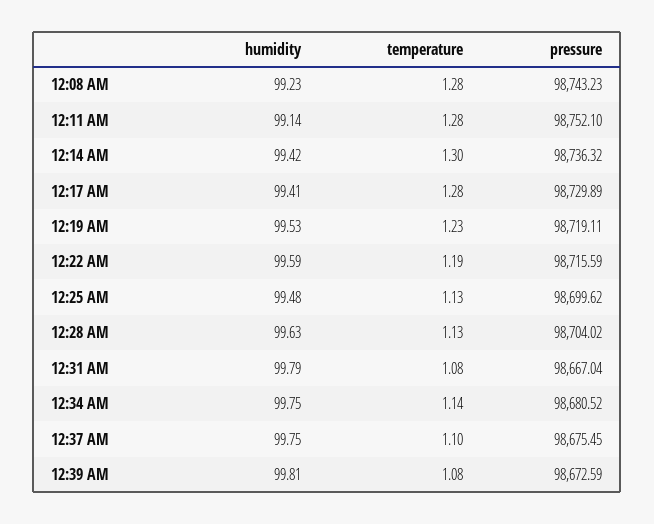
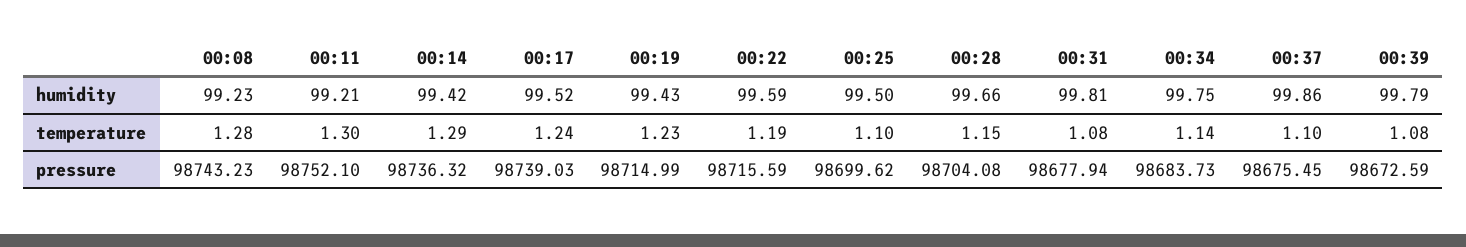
humidity, 12:11 AM: 99.14 -> 99.21
temperature, 12:11 AM: 1.28 -> 1.3
temperature, 12:14 AM: 1.3 -> 1.29
humidity, 12:17 AM: 99.41 -> 99.52
temperature, 12:17 AM: 1.28 -> 1.24
pressure, 12:17 AM: 98729.89 -> 98739.03
humidity, 12:19 AM: 99.53 -> 99.43
pressure, 12:19 AM: 98719.11 -> 98714.99
humidity, 12:25 AM: 99.48 -> 99.5
temperature, 12:25 AM: 1.13 -> 1.1
humidity, 12:28 AM: 99.63 -> 99.66
temperature, 12:28 AM: 1.13 -> 1.15
pressure, 12:28 AM: 98704.02 -> 98704.08
humidity, 12:31 AM: 99.79 -> 99.81
pressure, 12:31 AM: 98667.04 -> 98677.94
pressure, 12:34 AM: 98680.52 -> 98683.73
humidity, 12:37 AM: 99.75 -> 99.86
humidity, 12:39 AM: 99.81 -> 99.79

